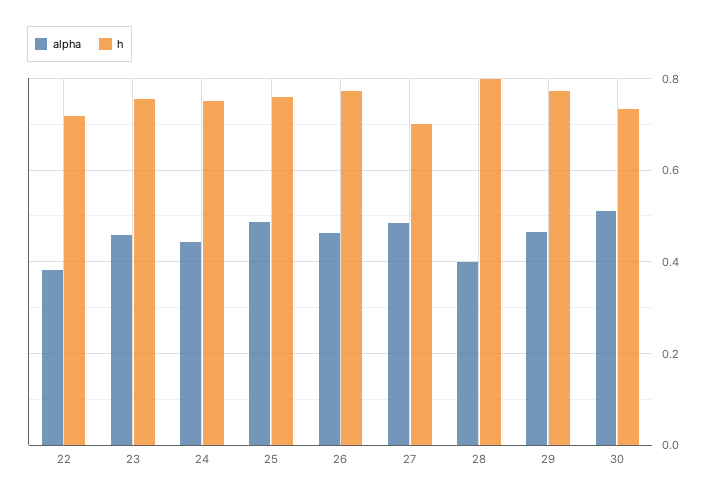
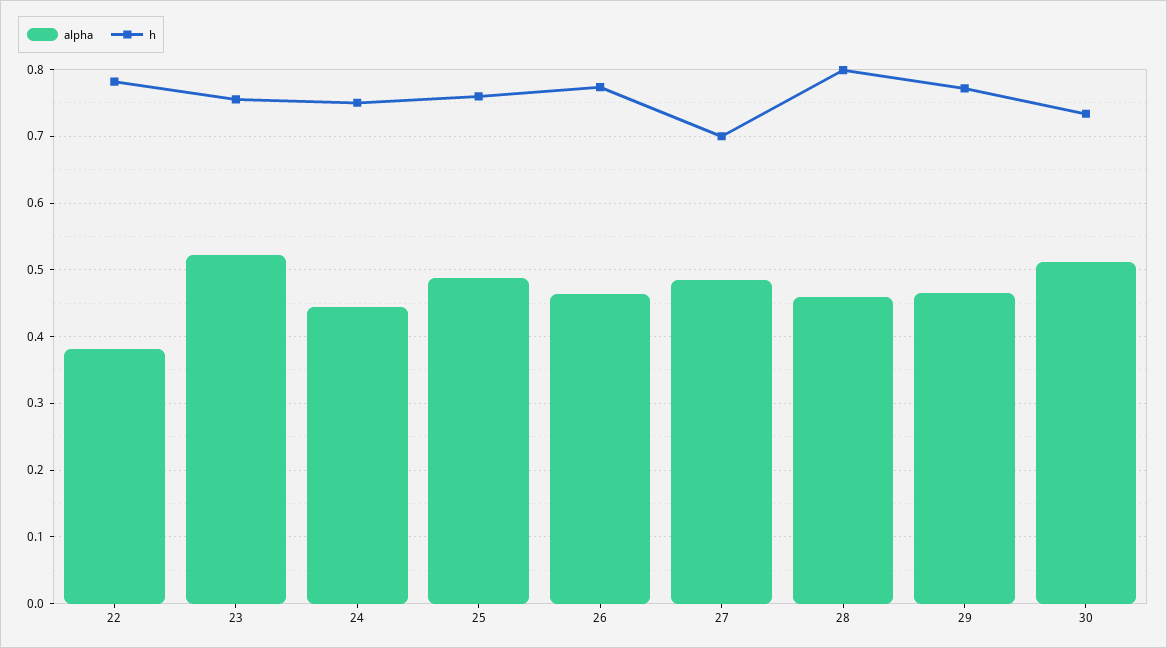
h, 22: 0.72 -> 0.78
alpha, 23: 0.46 -> 0.52
alpha, 28: 0.4 -> 0.46

